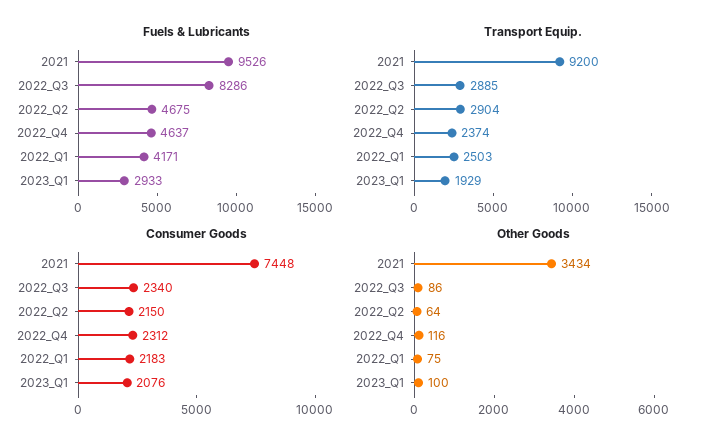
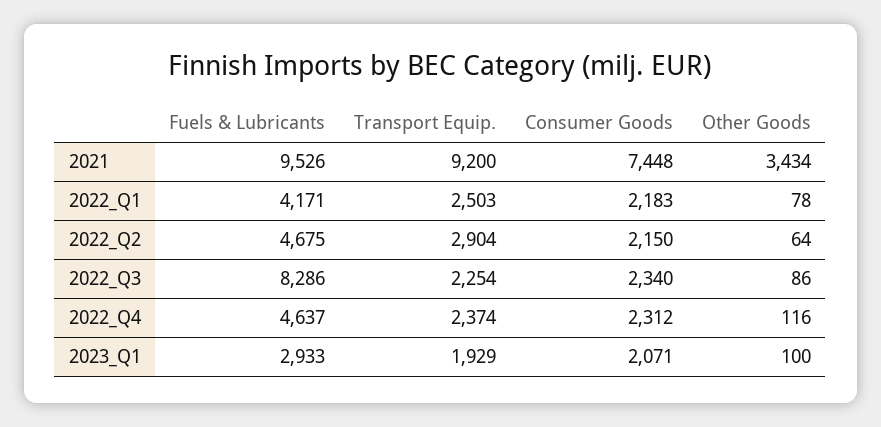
Transport Equip., 2022_Q3: 2885 -> 2254
Consumer Goods, 2023_Q1: 2076 -> 2071
Other Goods, 2022_Q1: 75 -> 78

